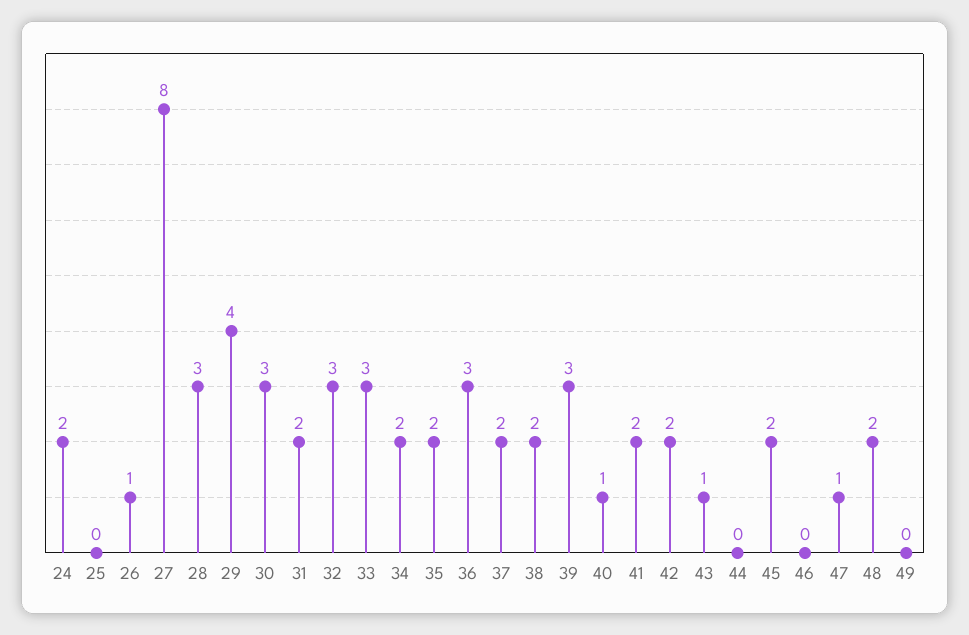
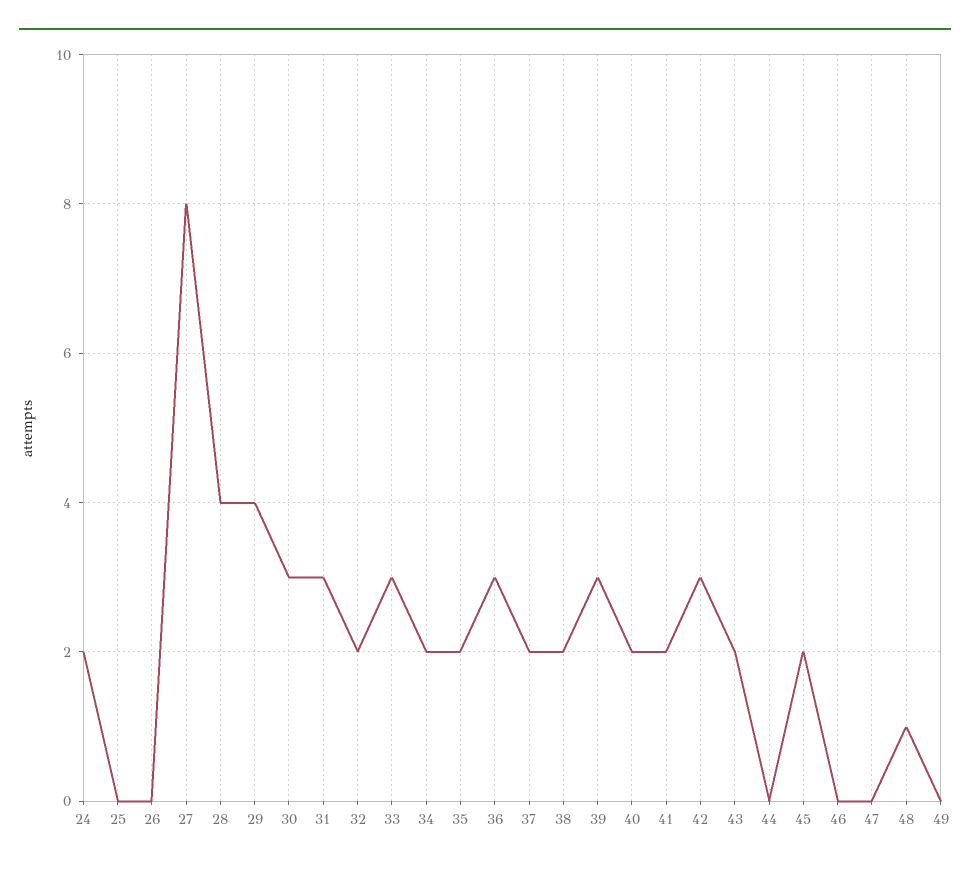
26: 1 -> 0
28: 3 -> 4
31: 2 -> 3
32: 3 -> 2
40: 1 -> 2
42: 2 -> 3
43: 1 -> 2
47: 1 -> 0
48: 2 -> 1

